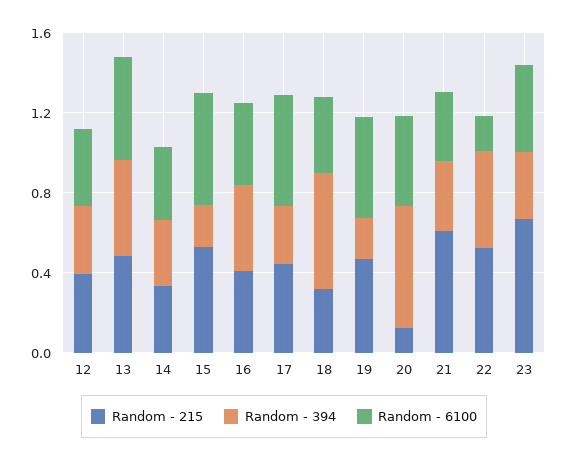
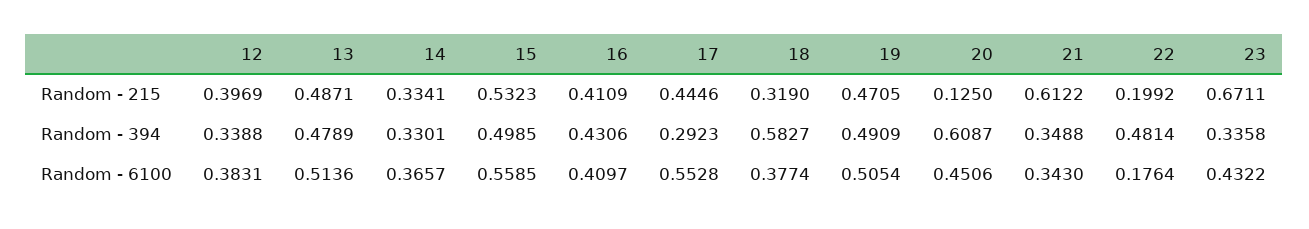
Random - 394, 15: 0.2 -> 0.4985
Random - 394, 19: 0.2 -> 0.4909
Random - 215, 22: 0.5 -> 0.1992

